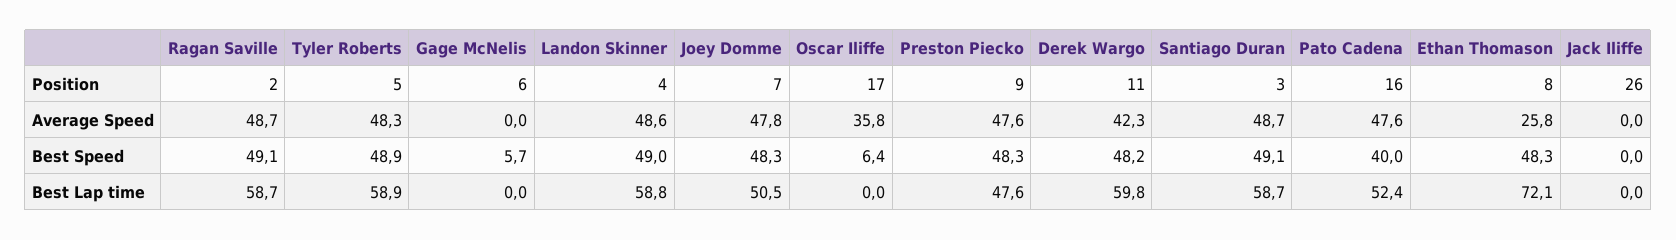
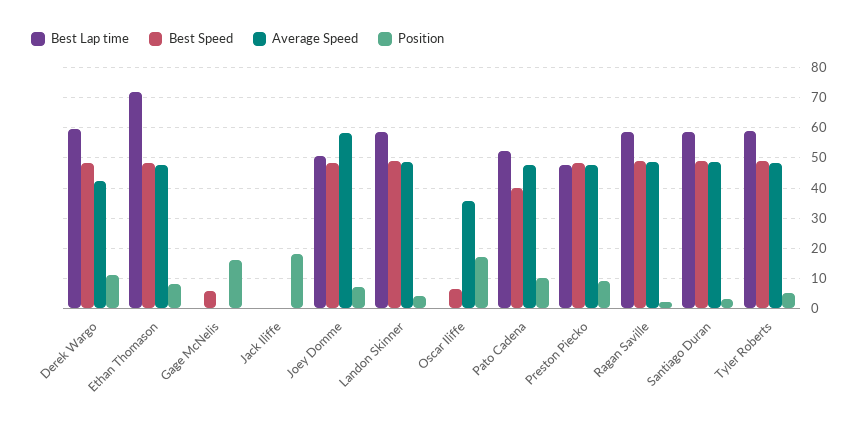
Position, Gage McNelis: 6 -> 16
Position, Pato Cadena: 16 -> 10
Position, Jack Iliffe: 26 -> 18
Average Speed, Joey Domme: 47.8 -> 58
Average Speed, Ethan Thomason: 25.8 -> 48

